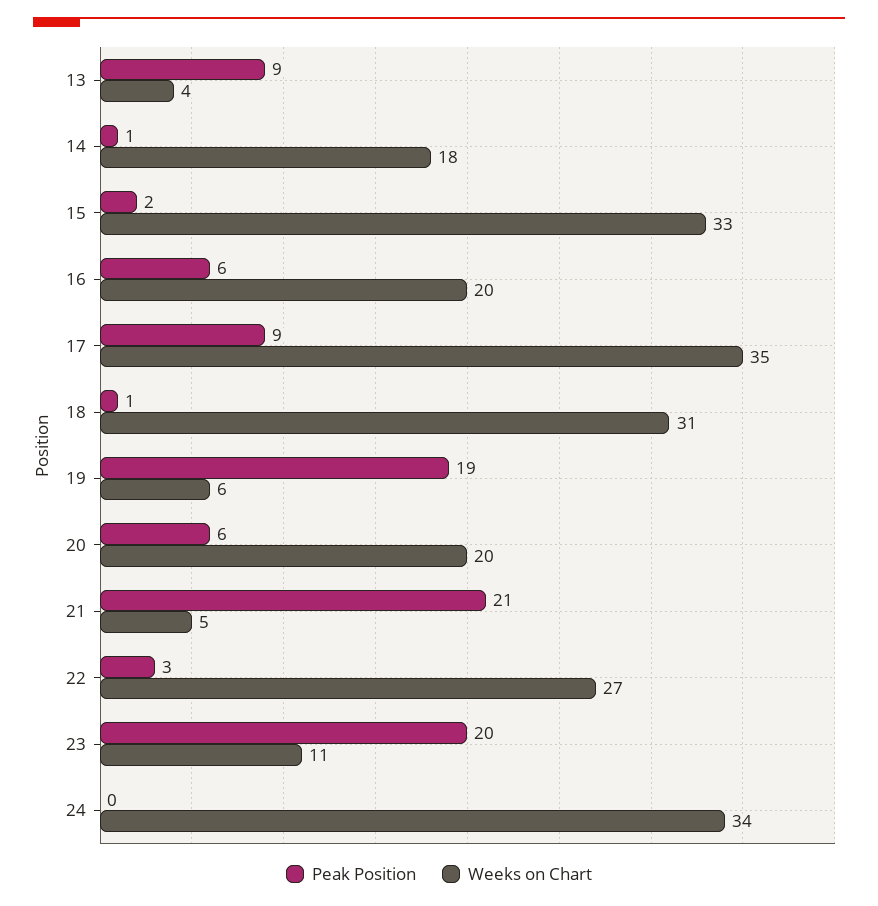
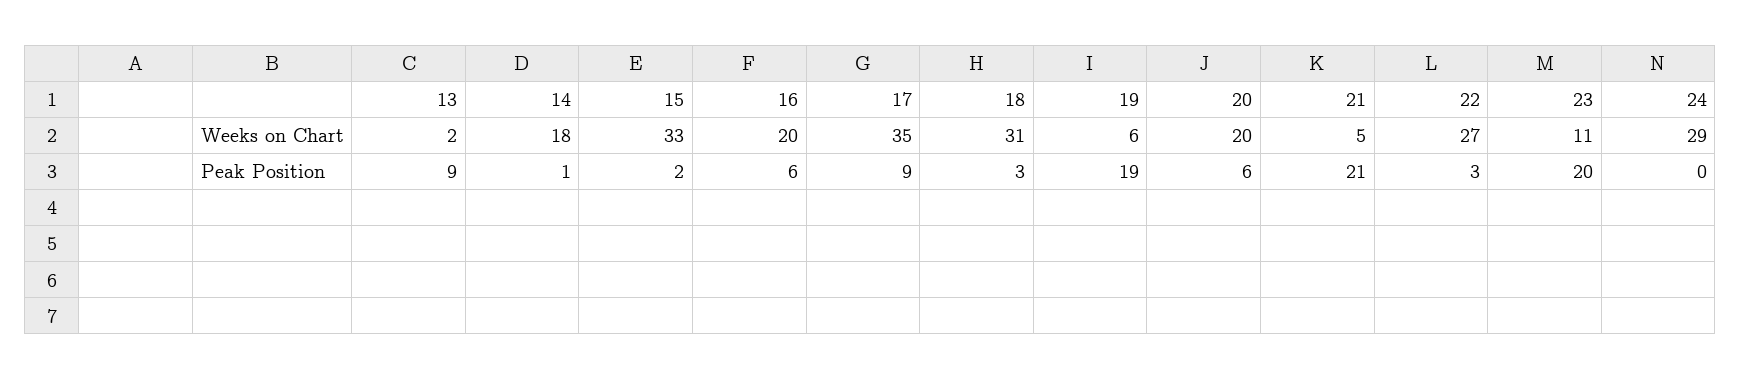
Weeks on Chart, 13: 4 -> 2
Peak Position, 18: 1 -> 3
Weeks on Chart, 24: 34 -> 29

